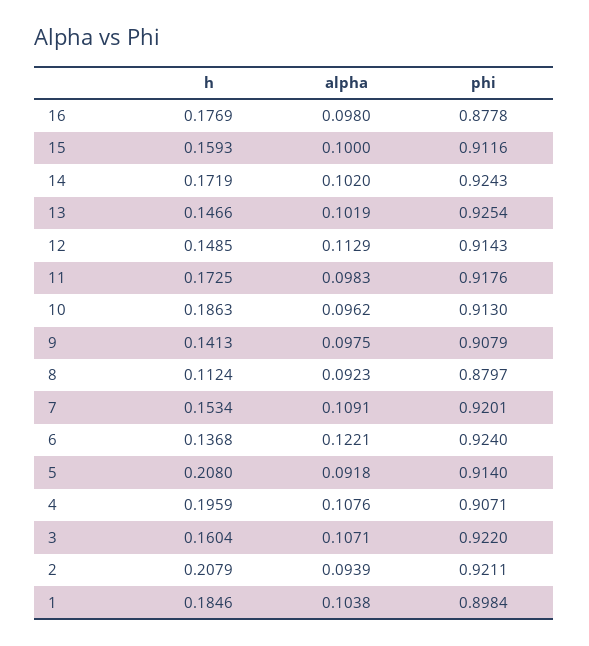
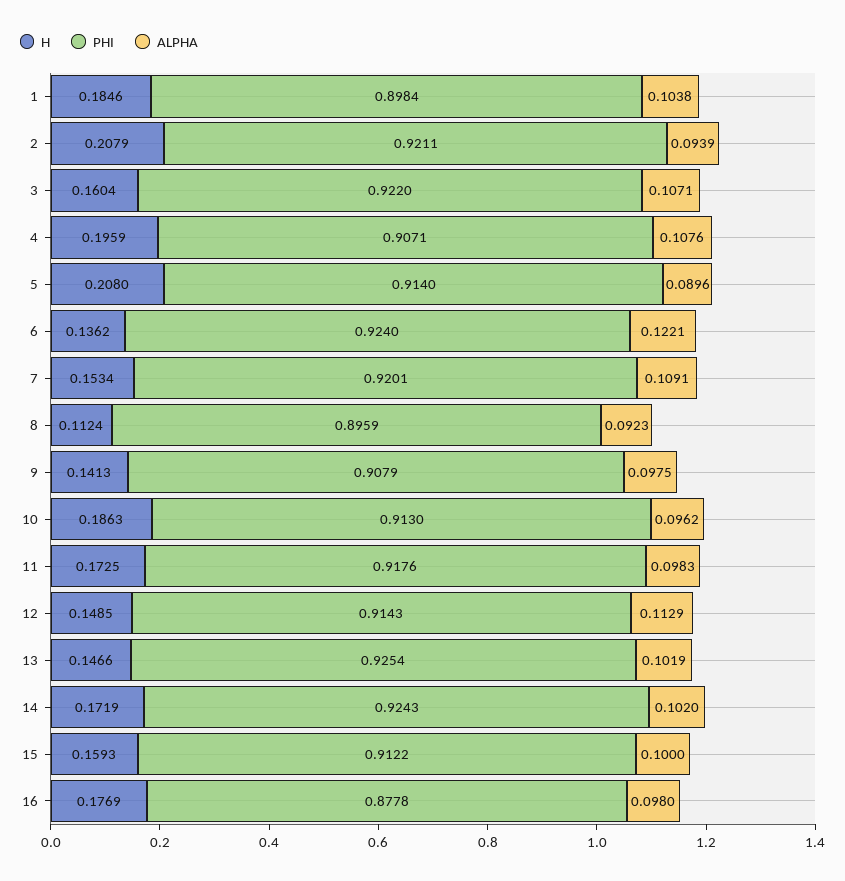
phi, 15: 0.9116 -> 0.9122
phi, 8: 0.8797 -> 0.8959
h, 6: 0.1368 -> 0.1362
alpha, 5: 0.0918 -> 0.0896

